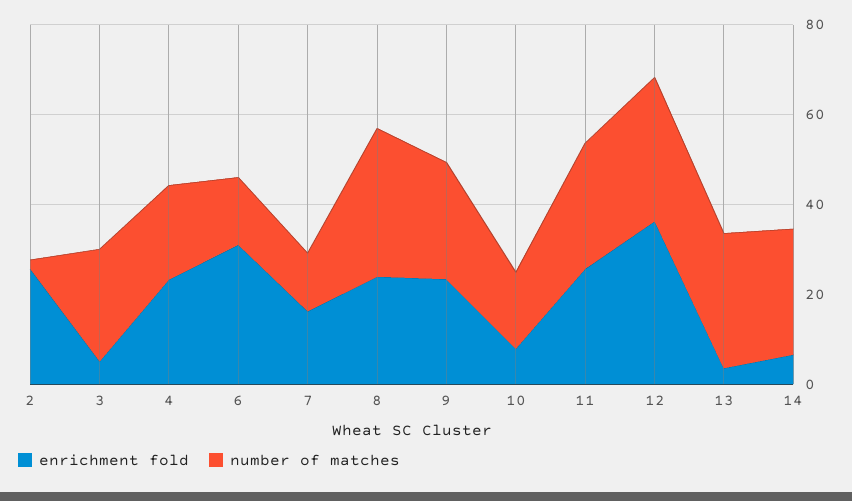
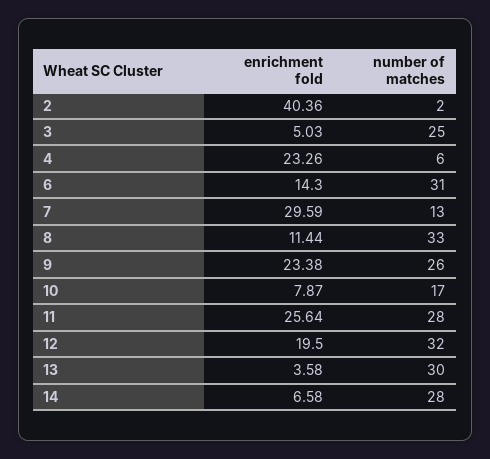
enrichment fold, 2: 25 -> 40.36
number of matches, 4: 20 -> 6
enrichment fold, 6: 30 -> 14.3
number of matches, 6: 15 -> 31
enrichment fold, 7: 15 -> 29.59
enrichment fold, 8: 25 -> 11.44
enrichment fold, 12: 35 -> 19.5

